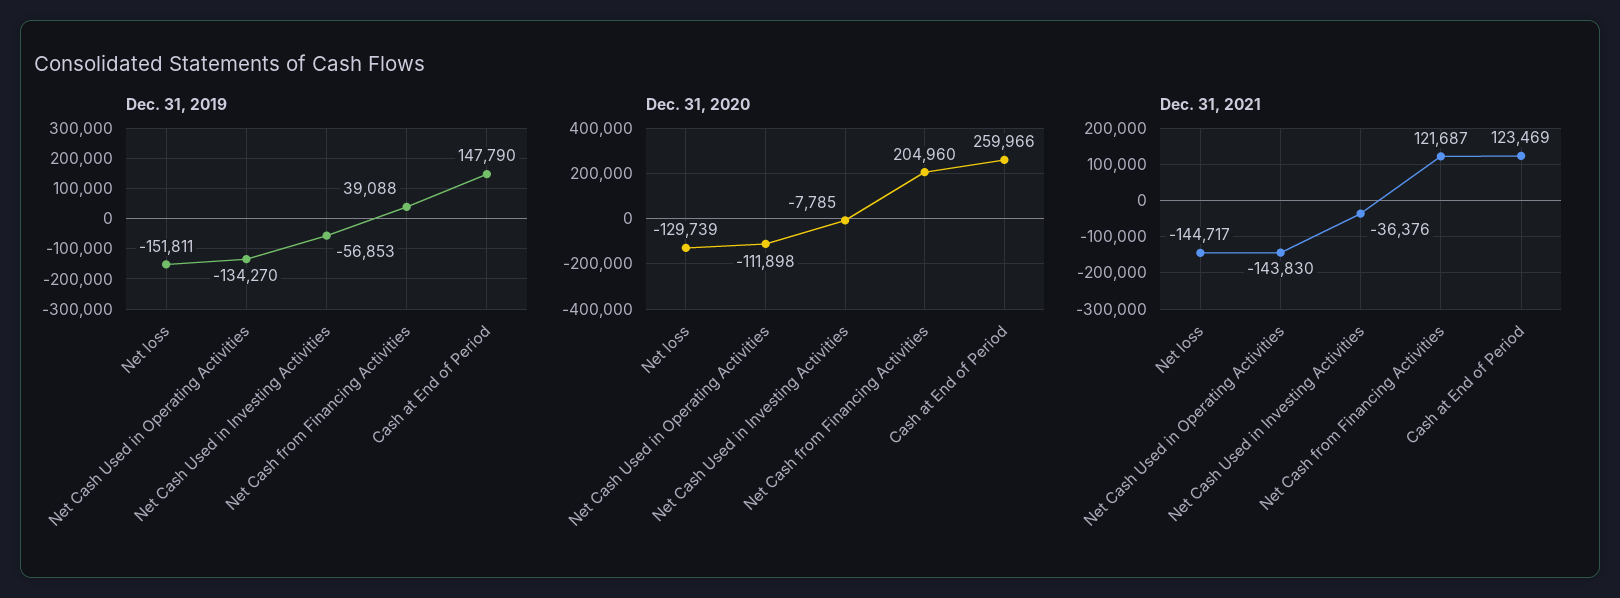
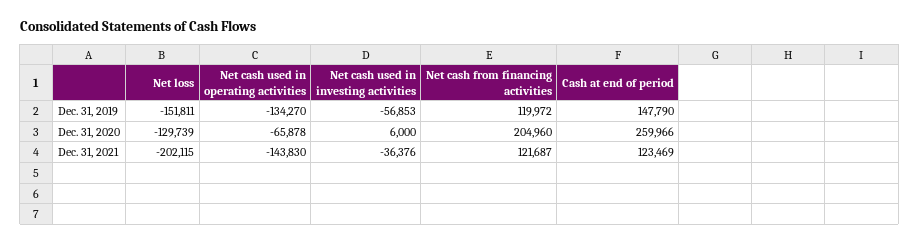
Dec. 31, 2019, Net Cash from Financing Activities: 39088 -> 119972
Dec. 31, 2020, Net Cash Used in Operating Activities: -111898 -> -65878
Dec. 31, 2020, Net Cash Used in Investing Activities: -7785 -> 6000
Dec. 31, 2021, Net loss: -144717 -> -202115

